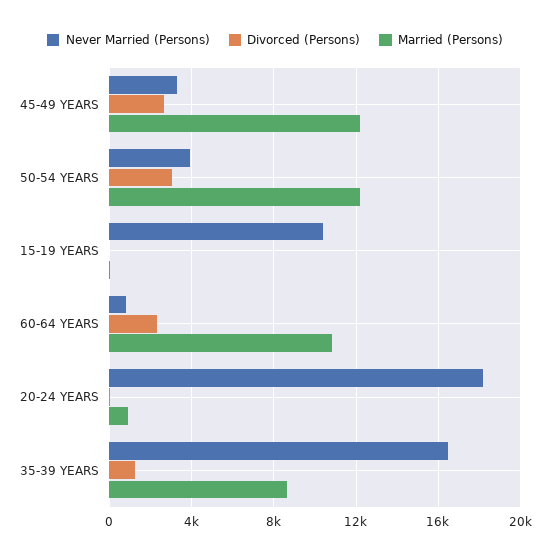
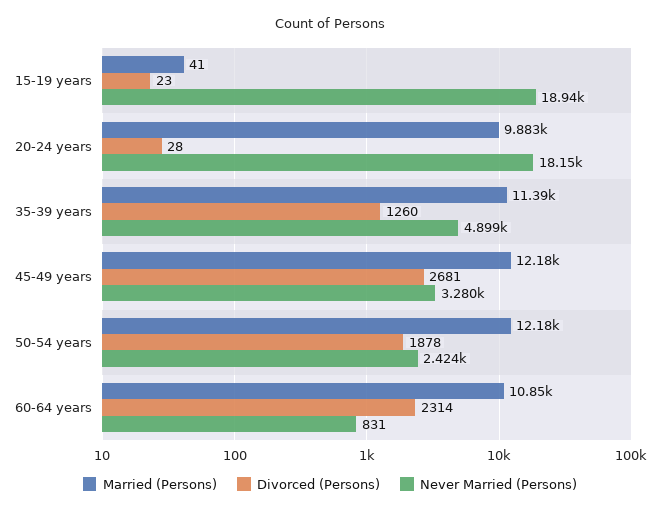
Never Married (Persons), 50-54 YEARS: 4000 -> 2424
Divorced (Persons), 50-54 YEARS: 3000 -> 1878
Never Married (Persons), 15-19 YEARS: 10500 -> 18940
Married (Persons), 20-24 YEARS: 1000 -> 9883
Never Married (Persons), 35-39 YEARS: 16500 -> 4899
Married (Persons), 35-39 YEARS: 8500 -> 11390

